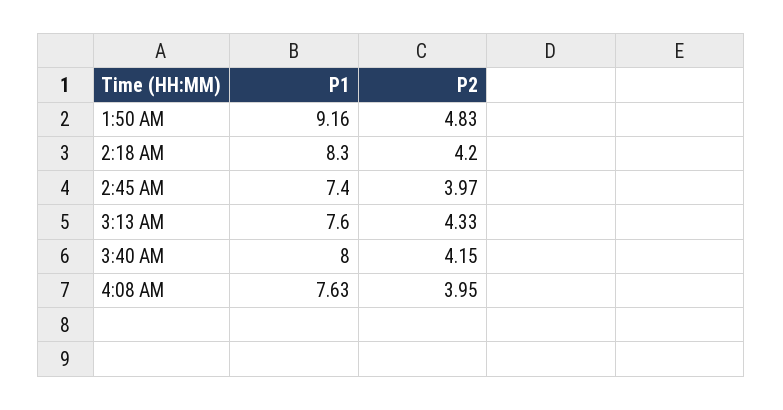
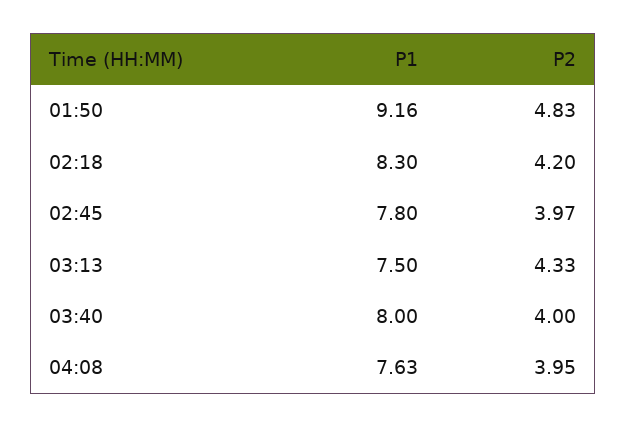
P1, 2:45 AM: 7.4 -> 7.8
P1, 3:13 AM: 7.6 -> 7.5
P2, 3:40 AM: 4.15 -> 4

